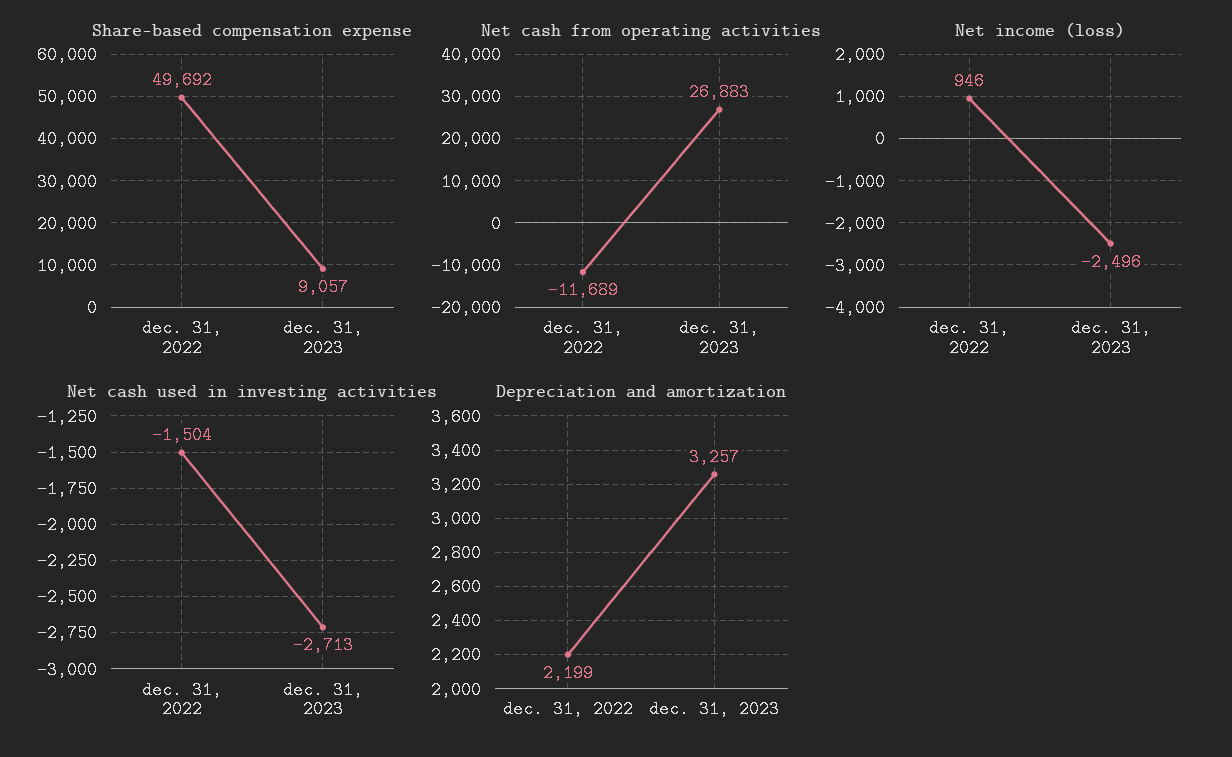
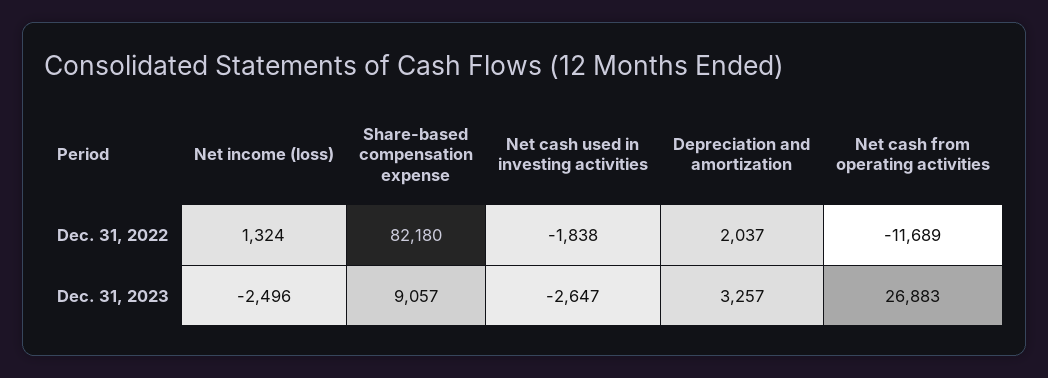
Share-based compensation expense, dec. 31, 2022: 49692 -> 82180
Net income (loss), dec. 31, 2022: 946 -> 1324
Net cash used in investing activities, dec. 31, 2022: -1504 -> -1838
Net cash used in investing activities, dec. 31, 2023: -2713 -> -2647
Depreciation and amortization, dec. 31, 2022: 2199 -> 2037

